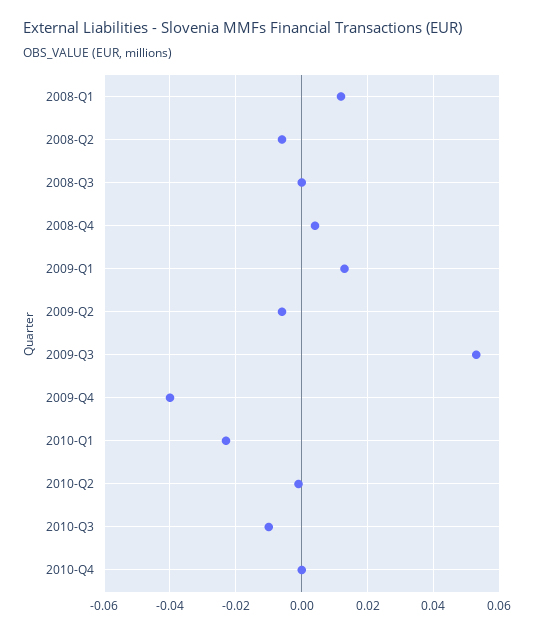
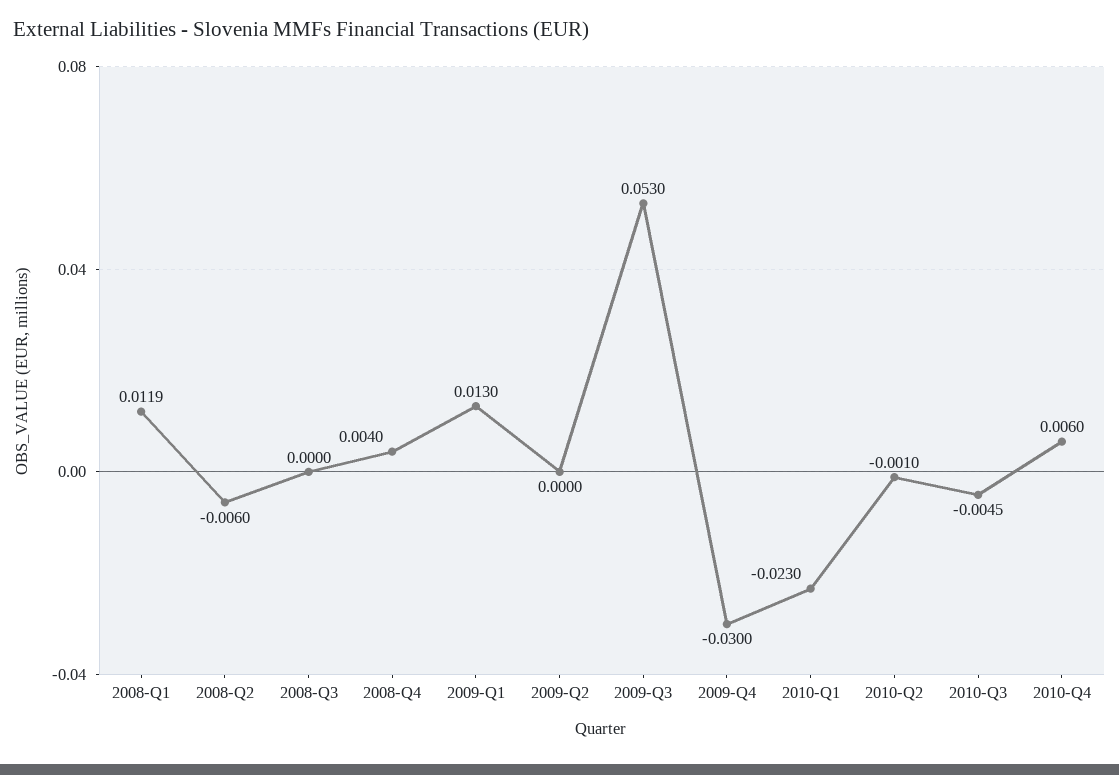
2009-Q2: -0.006 -> 0
2009-Q4: -0.04 -> -0.03
2010-Q3: -0.01 -> -0.0045
2010-Q4: 0 -> 0.006

